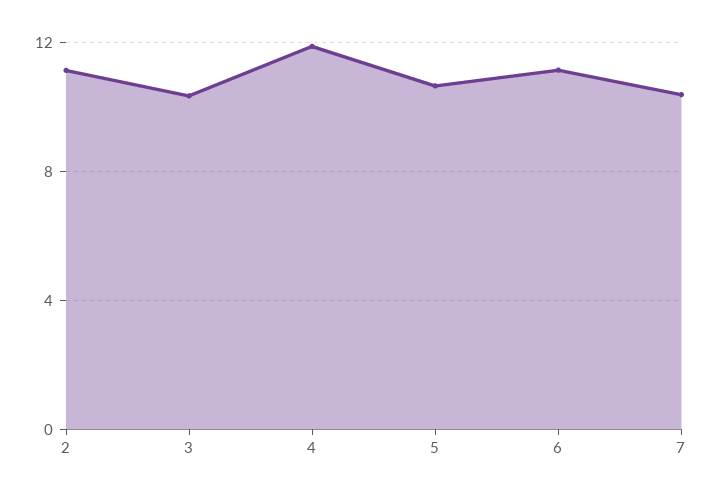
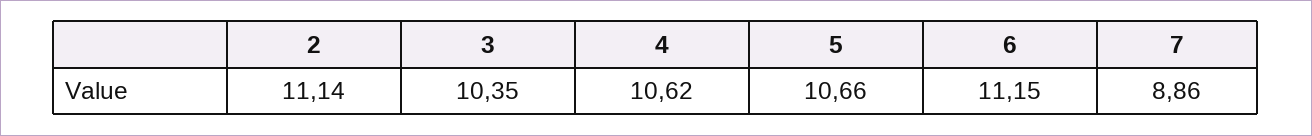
4: 12 -> 10.62
7: 10.5 -> 8.86

